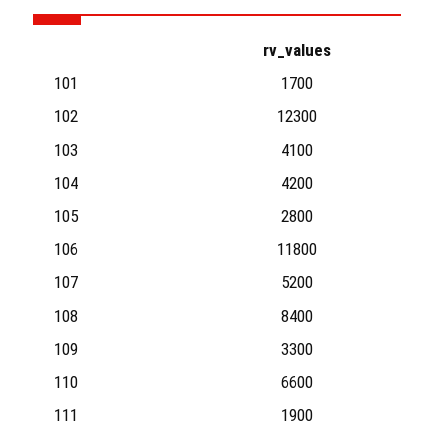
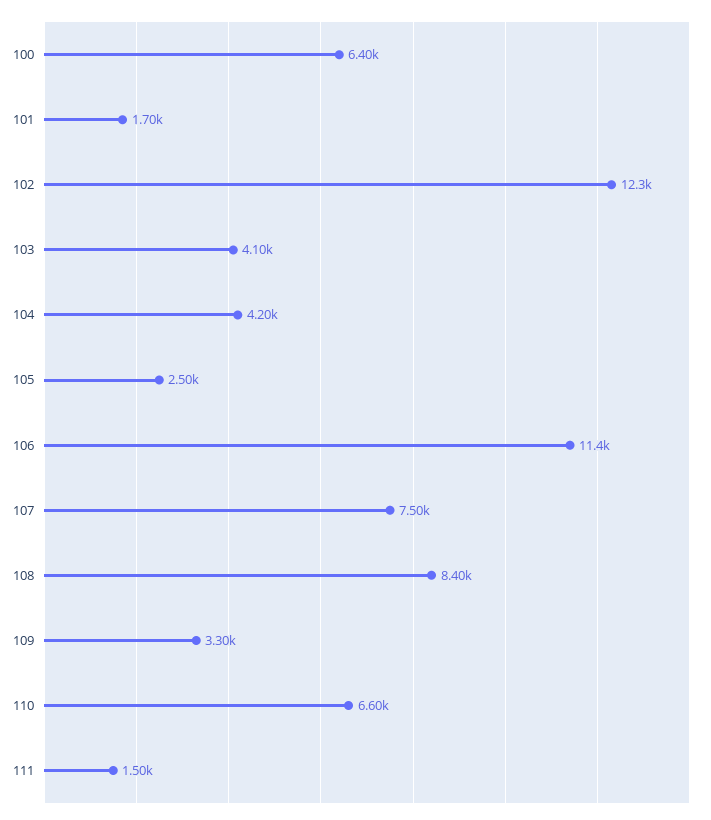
105: 2800 -> 2500
106: 11800 -> 11400
107: 5200 -> 7500
111: 1900 -> 1500
100: none -> 6400

